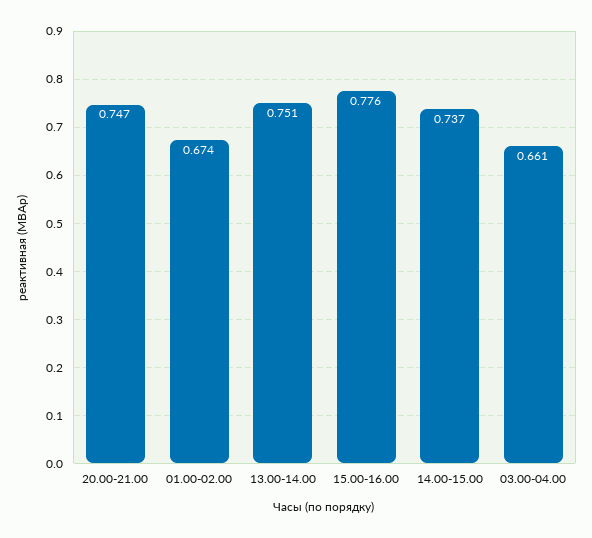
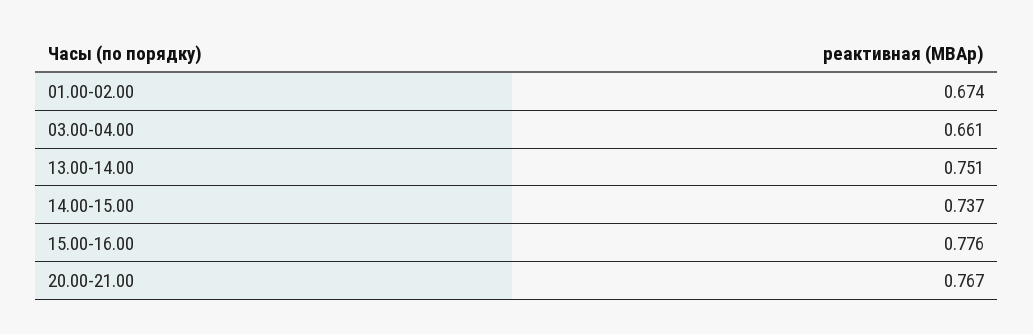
20.00-21.00: 0.747 -> 0.767

